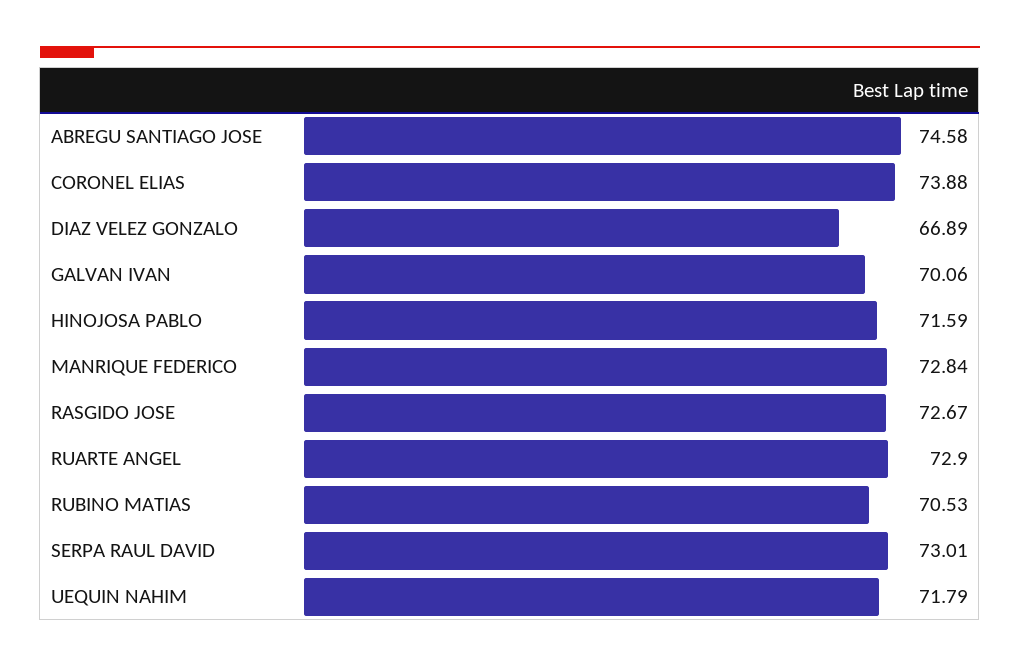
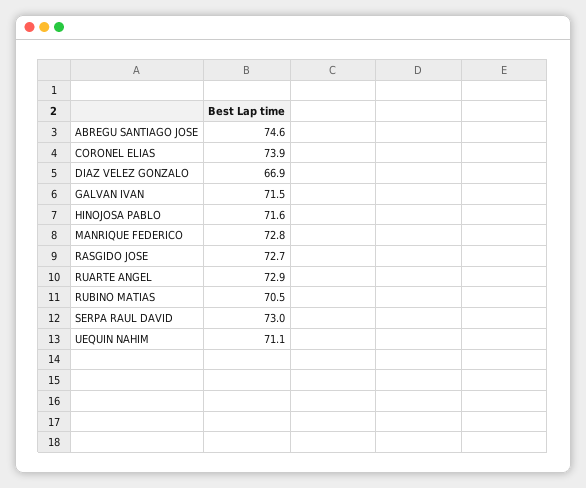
GALVAN IVAN: 70.06 -> 71.5
UEQUIN NAHIM: 71.79 -> 71.1

